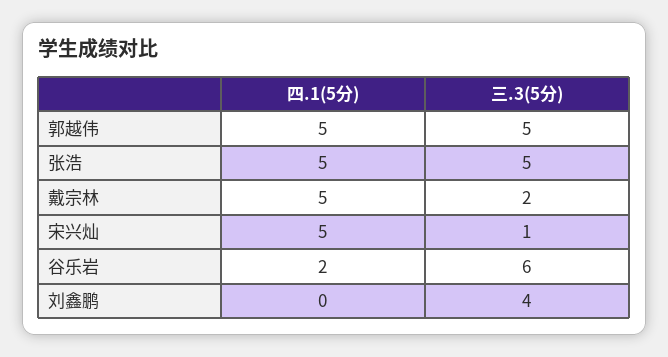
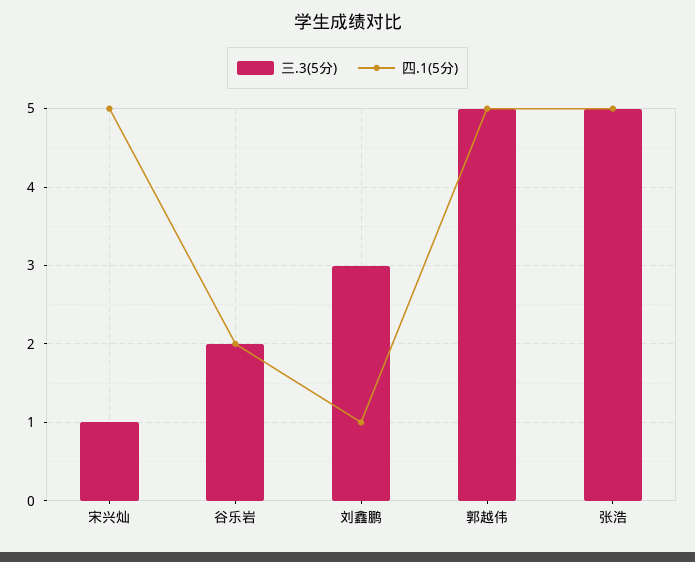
四.1(5分), 戴宗林: 5 -> none
三.3(5分), 戴宗林: 2 -> none
三.3(5分), 谷乐岩: 6 -> 2
四.1(5分), 刘鑫鹏: 0 -> 1
三.3(5分), 刘鑫鹏: 4 -> 3

